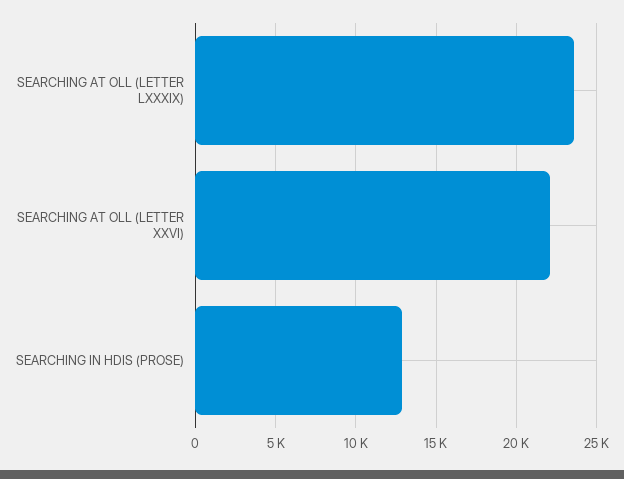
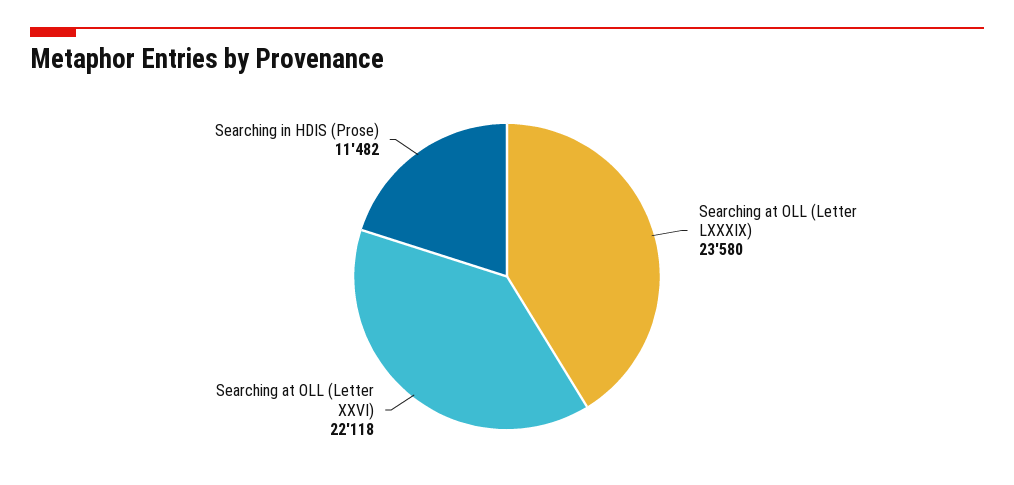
SEARCHING IN HDIS (PROSE): 13000 -> 11482

